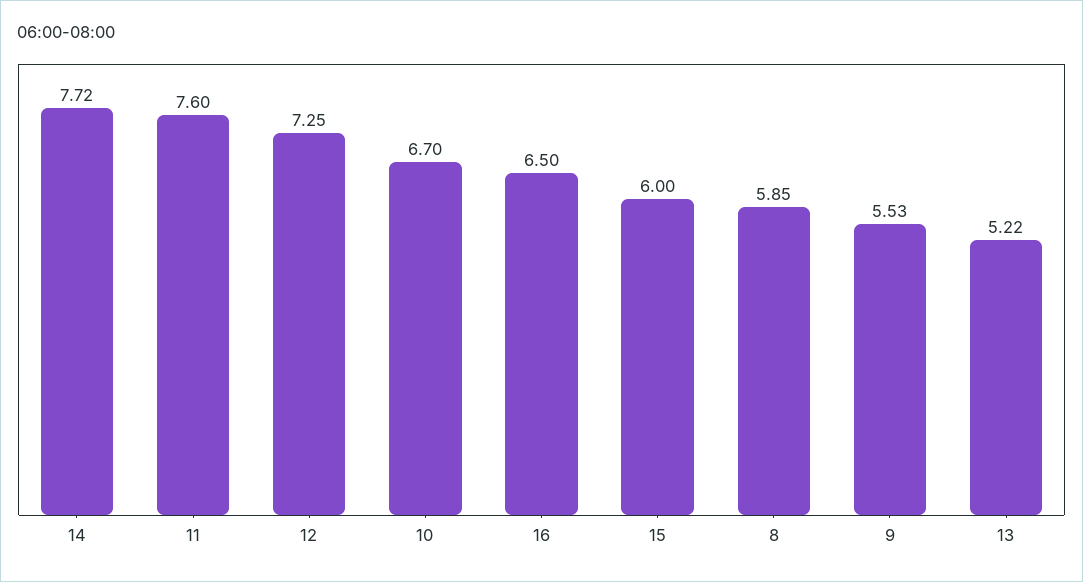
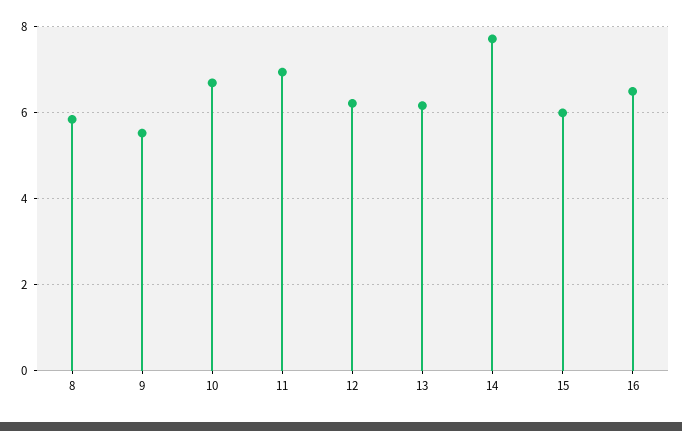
11: 7.6 -> 7
12: 7.25 -> 6.2
13: 5.22 -> 6.2

